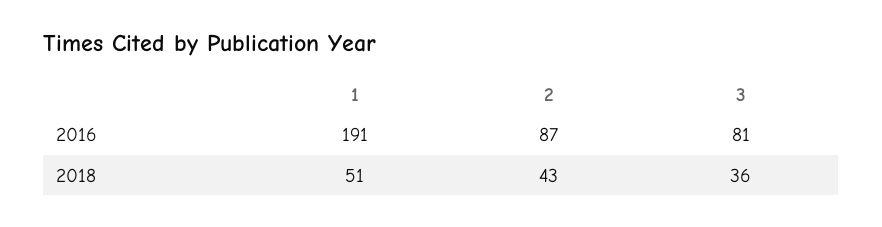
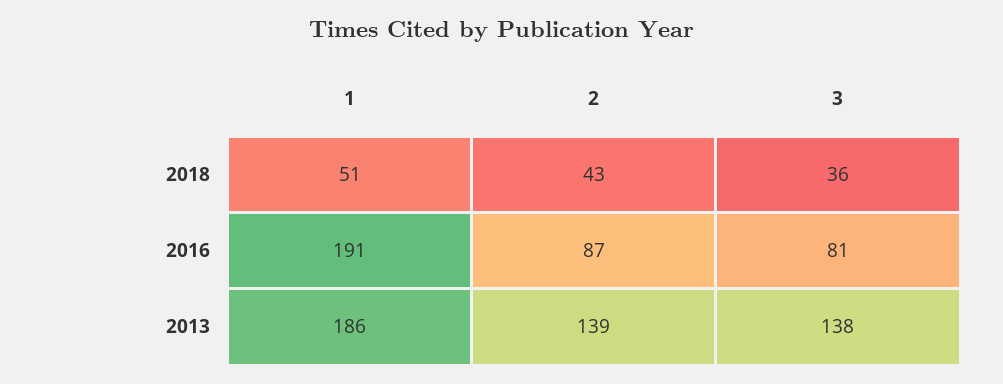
1, 2013: none -> 186
2, 2013: none -> 139
3, 2013: none -> 138

